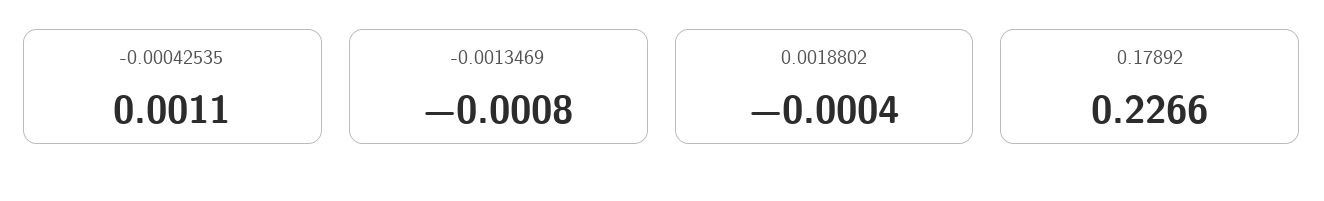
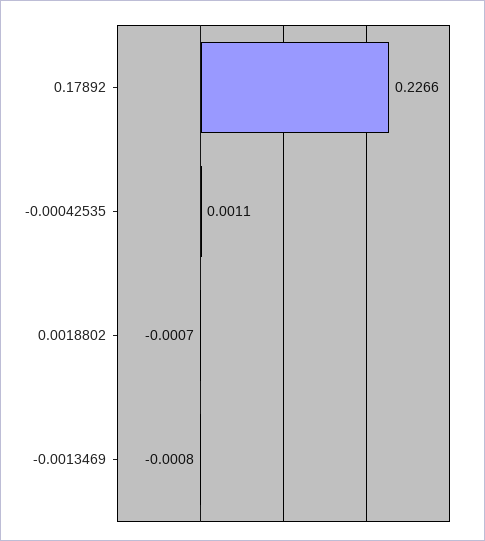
0.0018802: -0.0004 -> -0.0007

